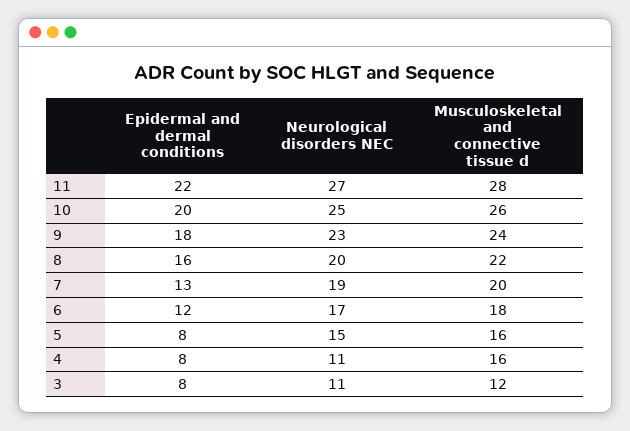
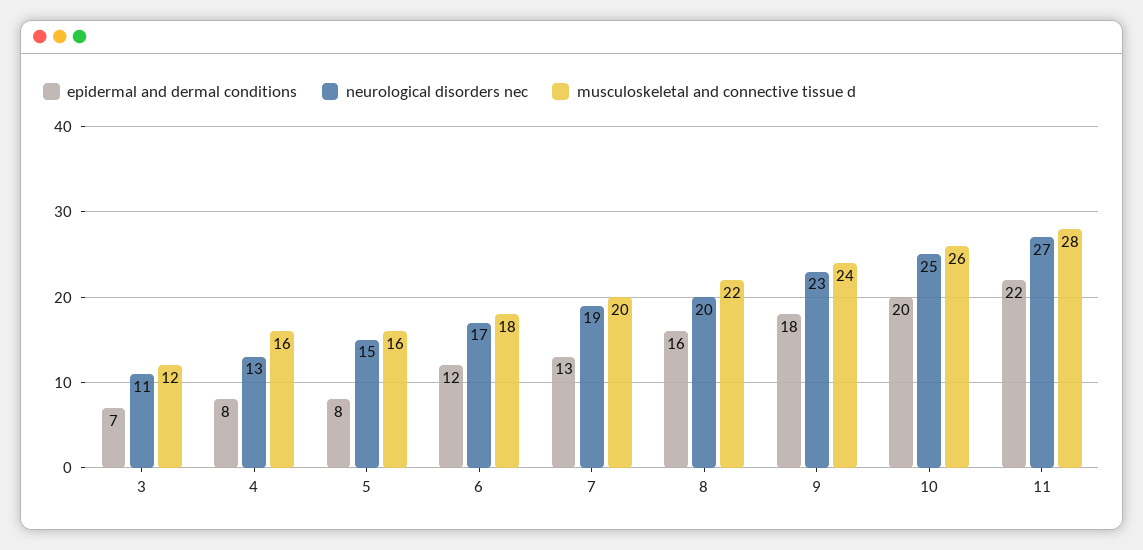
Neurological disorders NEC, 4: 11 -> 13
Epidermal and dermal conditions, 3: 8 -> 7

